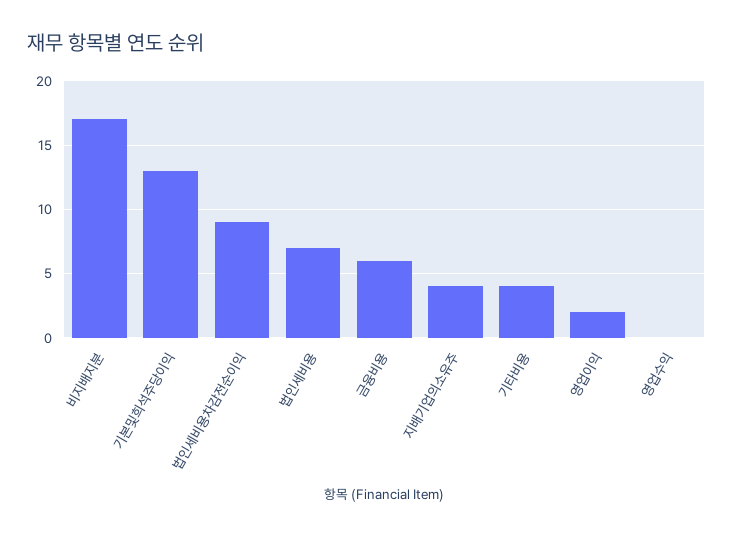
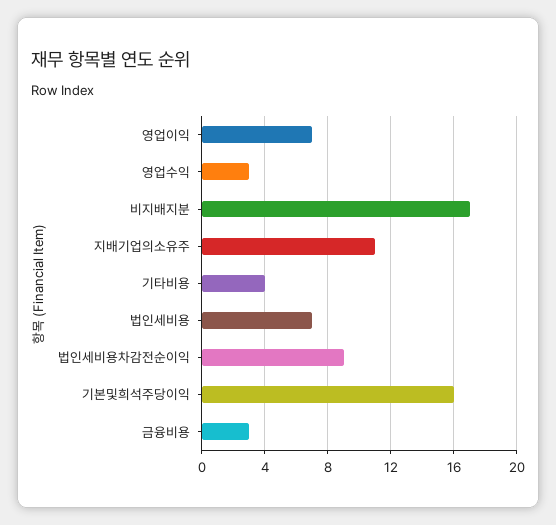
기본및희석주당이익: 13 -> 16
금융비용: 6 -> 3
지배기업의소유주: 4 -> 11
영업이익: 2 -> 7
영업수익: 0 -> 3

